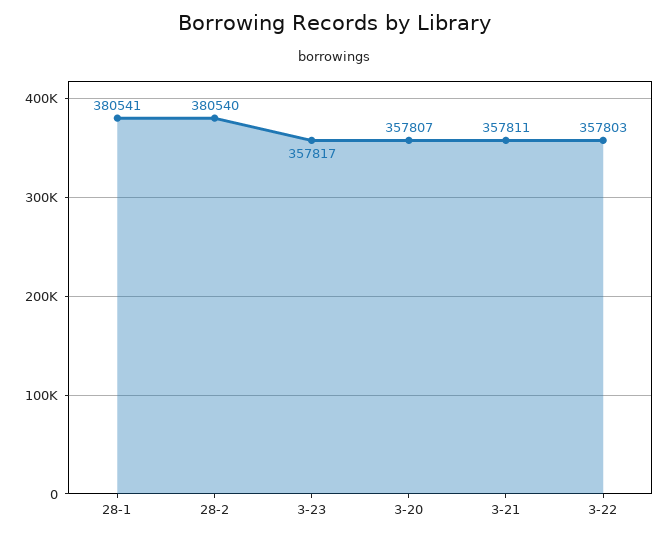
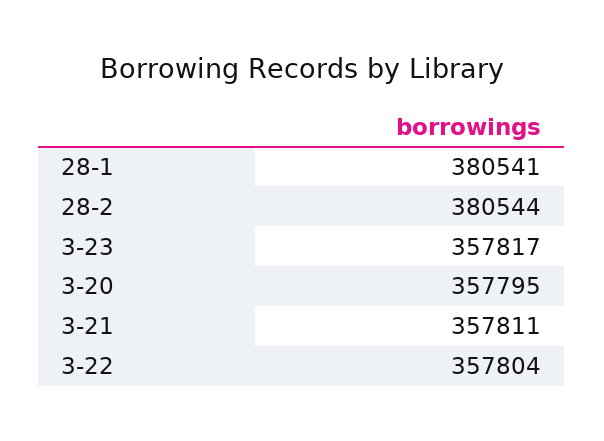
28-2: 380540 -> 380544
3-20: 357807 -> 357795
3-22: 357803 -> 357804

